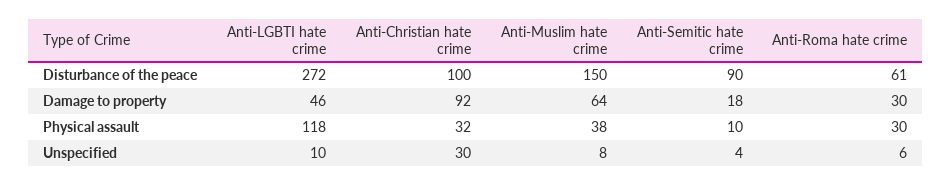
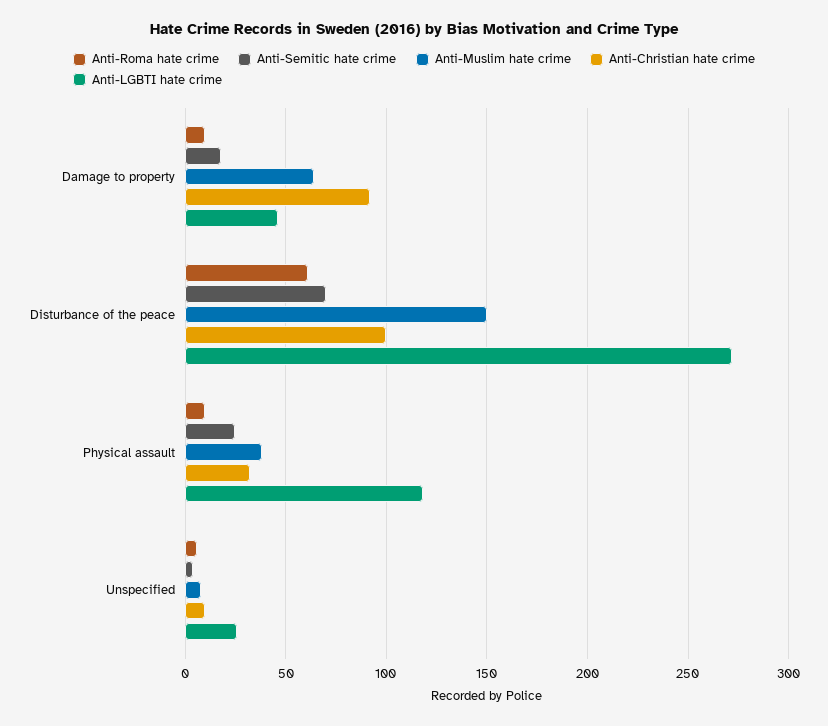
Anti-Semitic hate crime, Disturbance of the peace: 90 -> 70
Anti-Roma hate crime, Damage to property: 30 -> 10
Anti-Semitic hate crime, Physical assault: 10 -> 25
Anti-Roma hate crime, Physical assault: 30 -> 10
Anti-LGBTI hate crime, Unspecified: 10 -> 25
Anti-Christian hate crime, Unspecified: 30 -> 10

